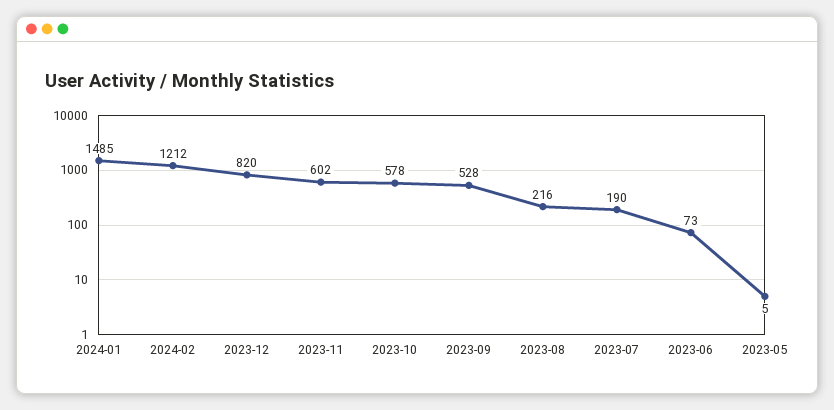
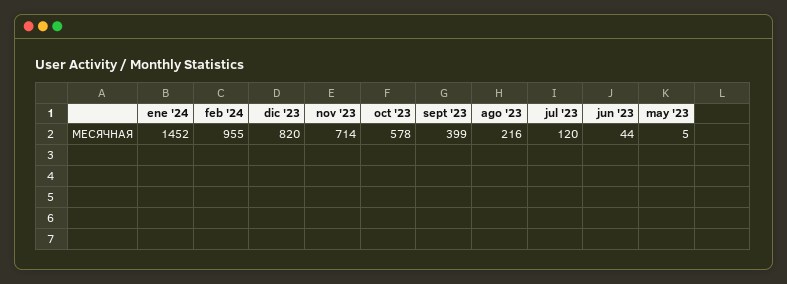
2024-01: 1485 -> 1452
2024-02: 1212 -> 955
2023-11: 602 -> 714
2023-09: 528 -> 399
2023-07: 190 -> 120
2023-06: 73 -> 44

